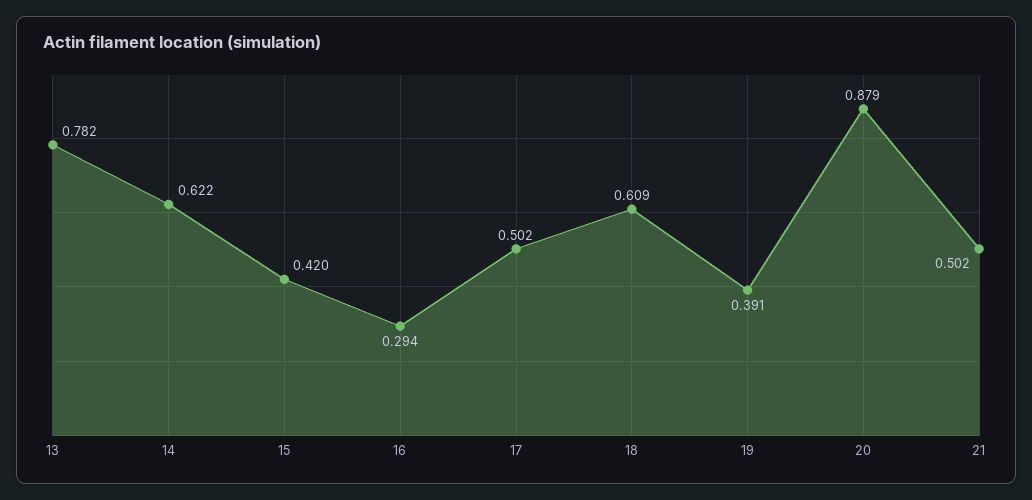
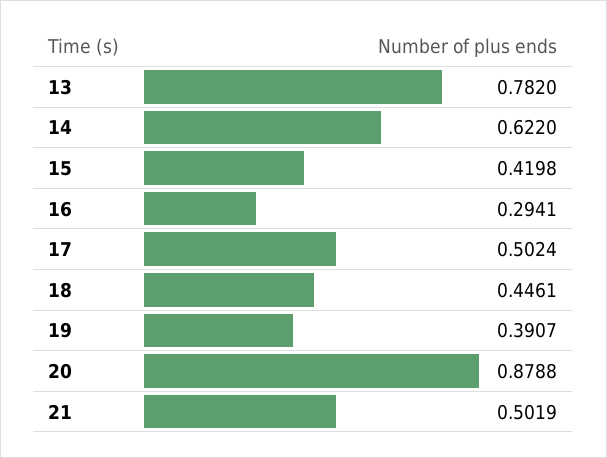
18: 0.609 -> 0.4461

